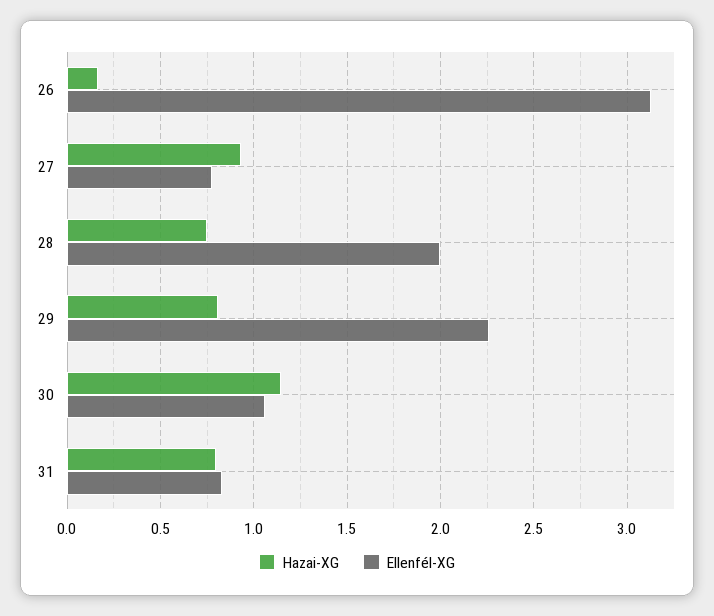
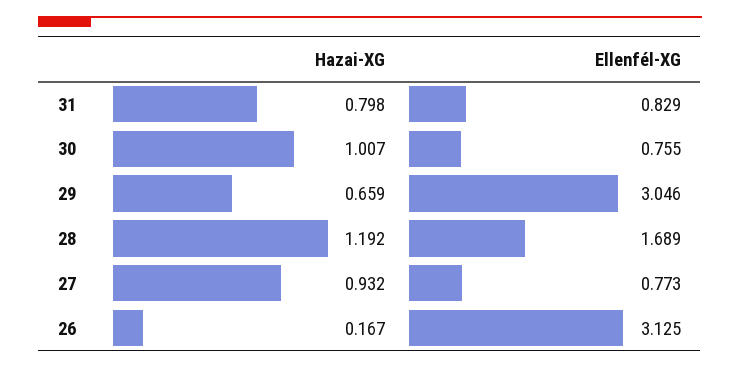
Hazai-XG, 28: 0.75 -> 1.192
Ellenfél-XG, 28: 2 -> 1.689
Hazai-XG, 29: 0.8 -> 0.659
Ellenfél-XG, 29: 2.25 -> 3.046
Hazai-XG, 30: 1.15 -> 1.007
Ellenfél-XG, 30: 1.05 -> 0.755

